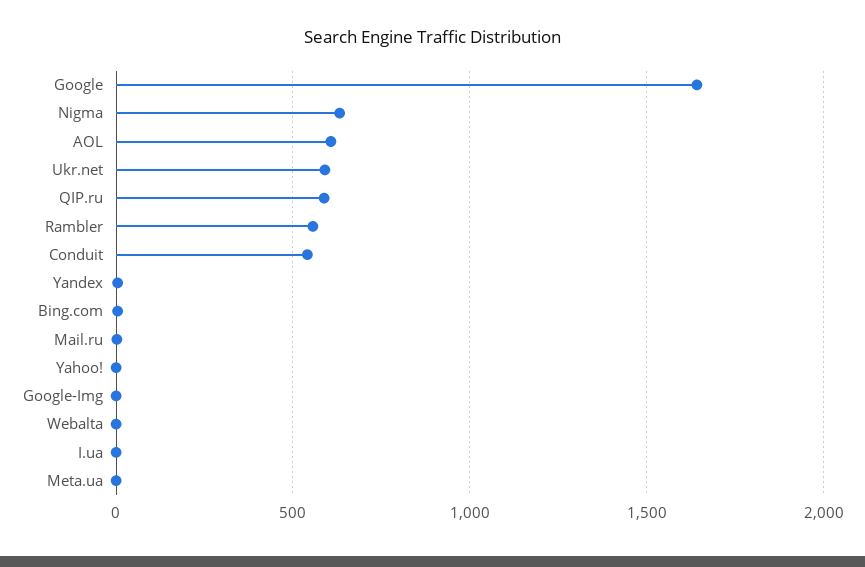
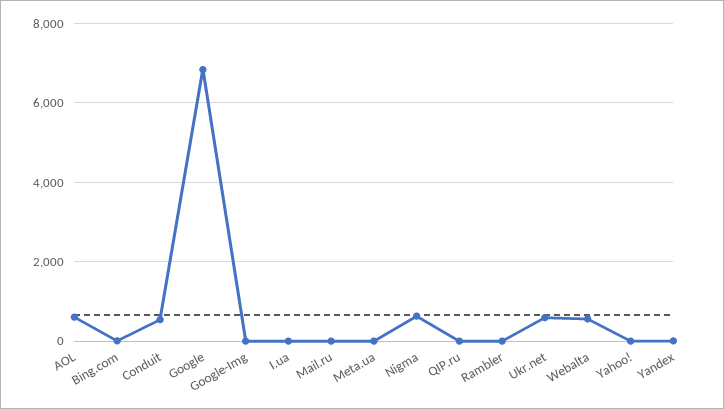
Google: 1650 -> 6800
QIP.ru: 600 -> 0
Rambler: 550 -> 0
Webalta: 0 -> 600

